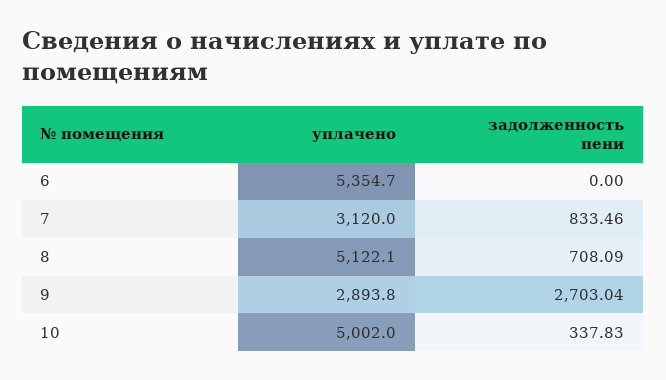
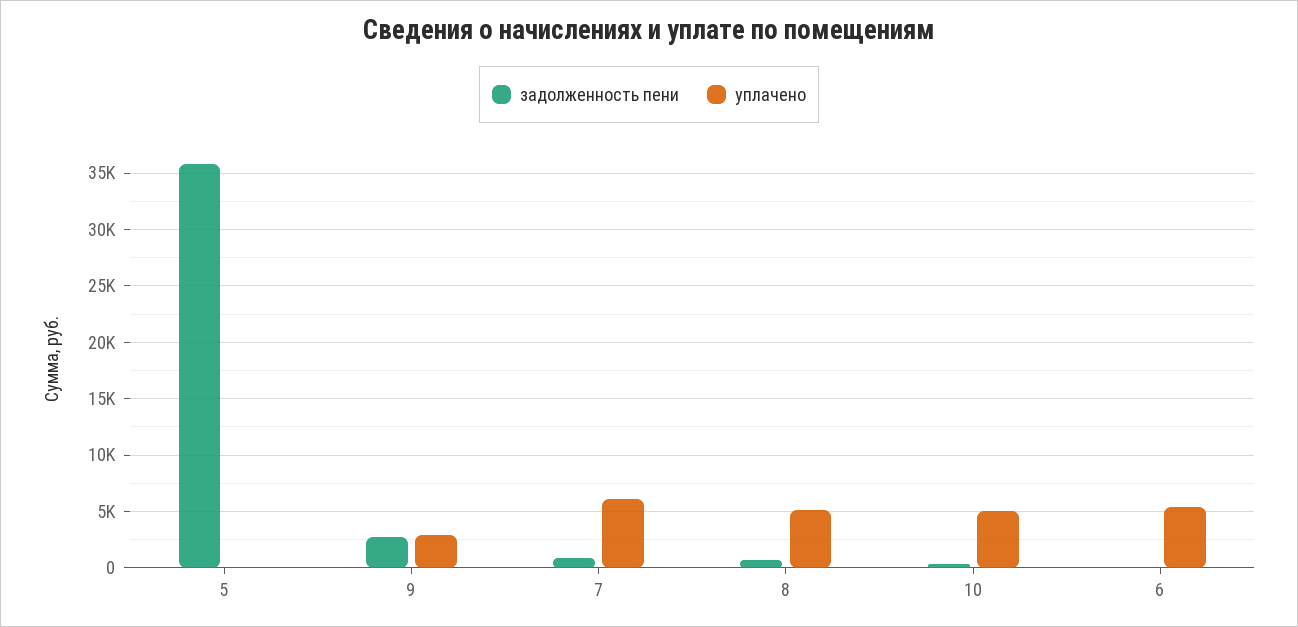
уплачено, 7: 3120 -> 6000
задолженность пени, 5: none -> 36000
уплачено, 5: none -> 0

